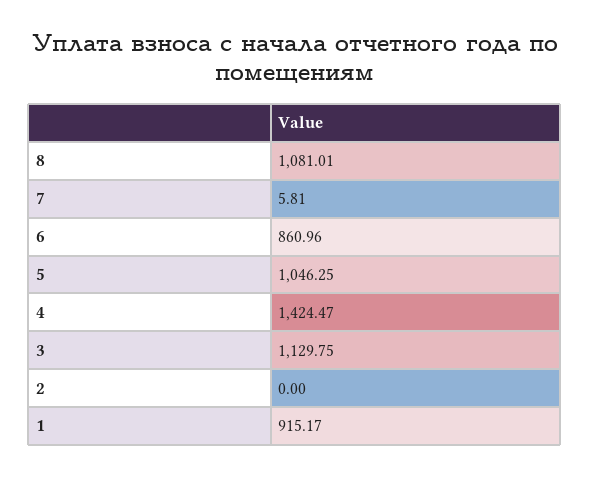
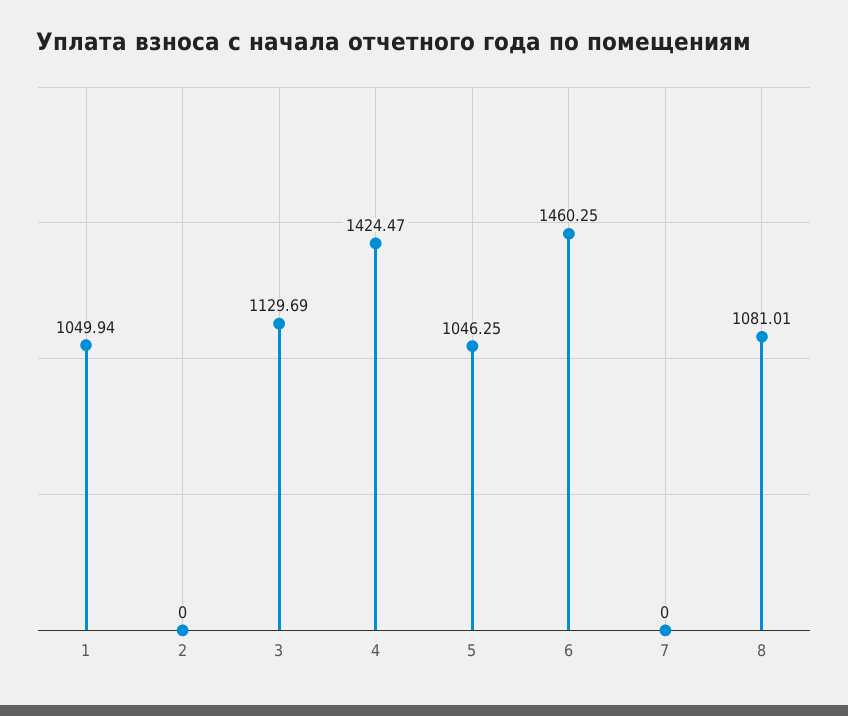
7: 5.81 -> 0
6: 860.96 -> 1460.25
3: 1129.75 -> 1129.69
1: 915.17 -> 1049.94

